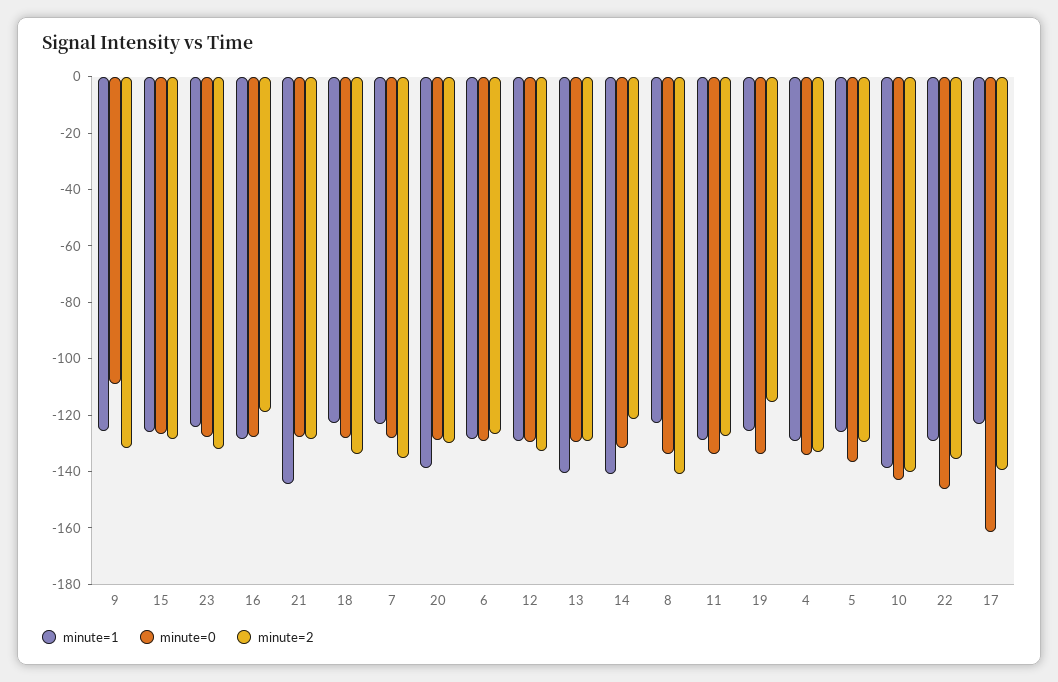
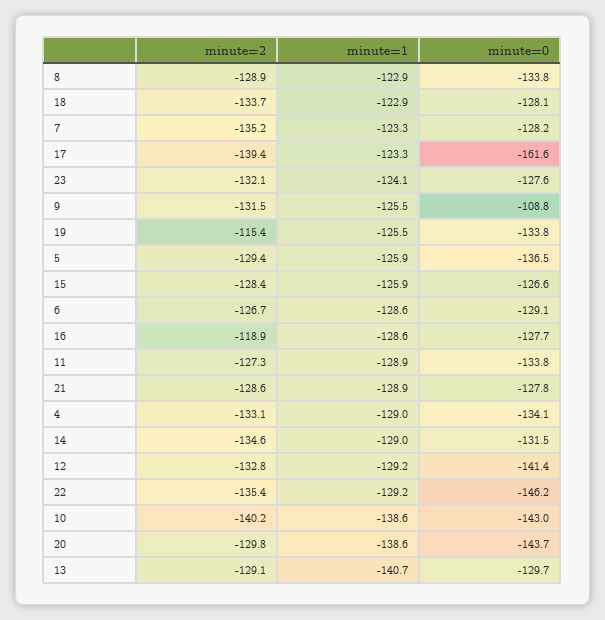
minute=1, 21: -145 -> -128.9
minute=0, 20: -130 -> -143.7
minute=0, 12: -130 -> -141.4
minute=1, 14: -140 -> -129
minute=2, 14: -120 -> -134.6
minute=2, 8: -140 -> -128.9

